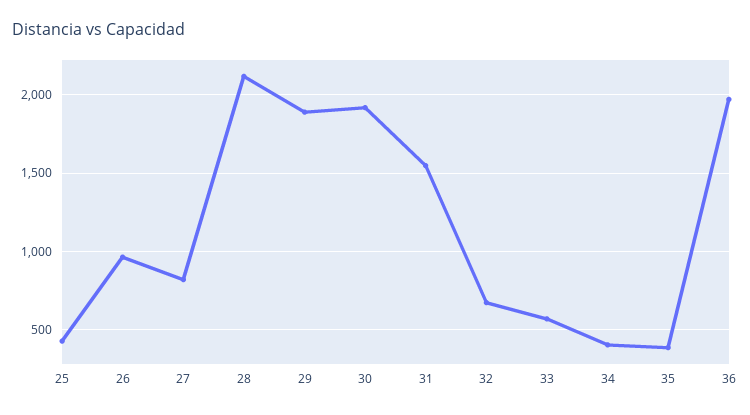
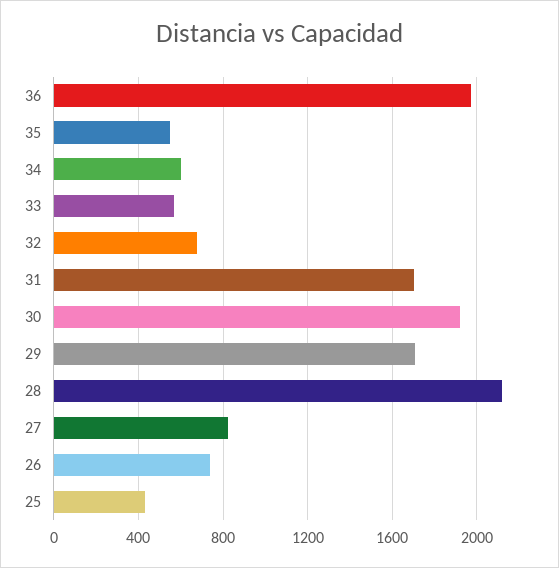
26: 950 -> 750
29: 1900 -> 1700
31: 1550 -> 1700
34: 400 -> 600
35: 400 -> 550

